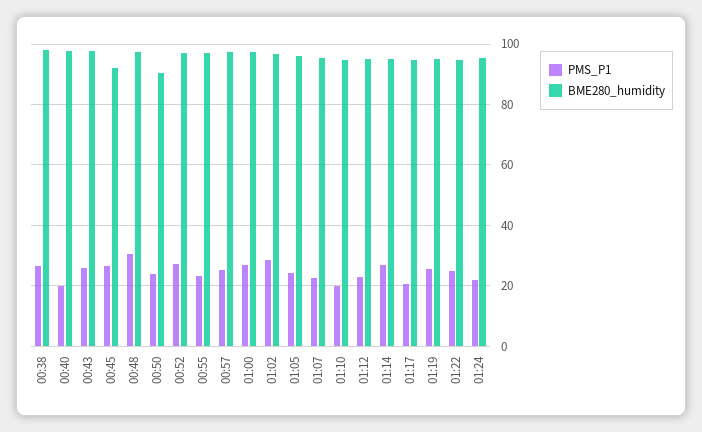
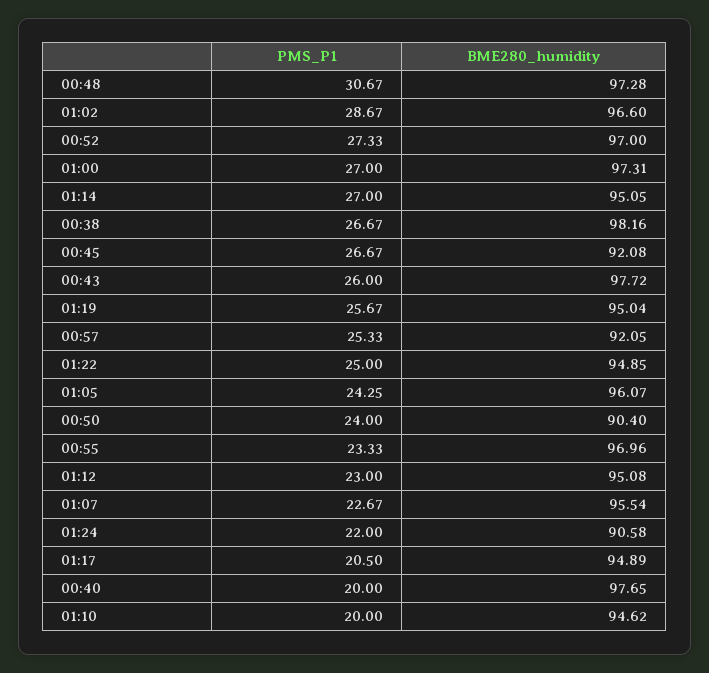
BME280_humidity, 00:57: 98 -> 92.05
BME280_humidity, 01:24: 96 -> 90.58

